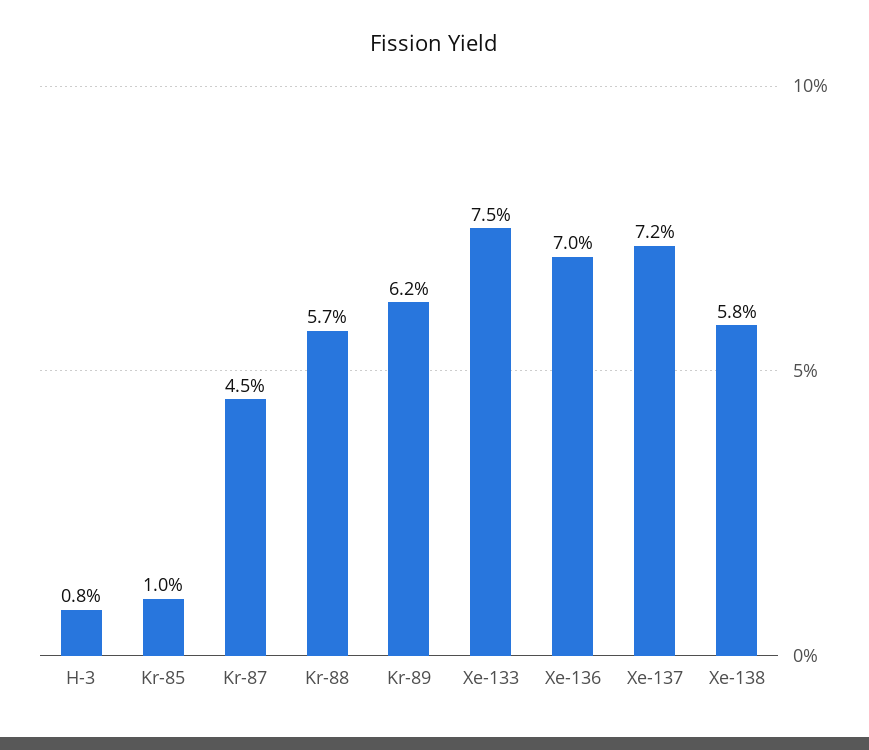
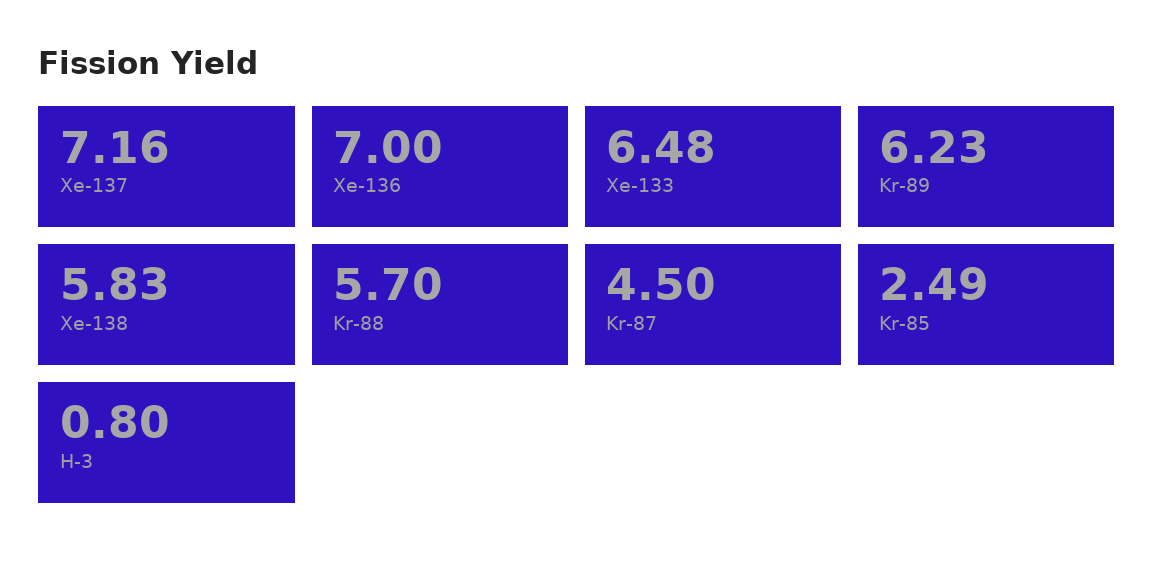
Kr-85: 1 -> 2.49
Xe-133: 7.5 -> 6.48

